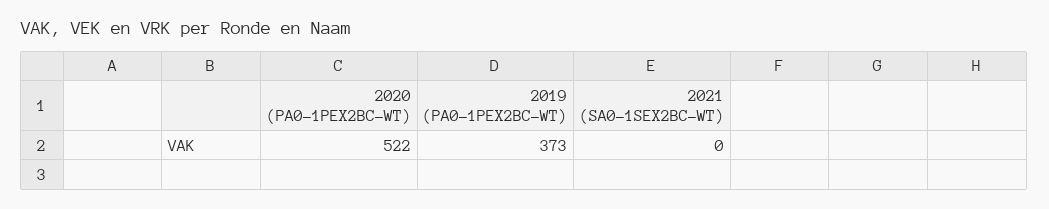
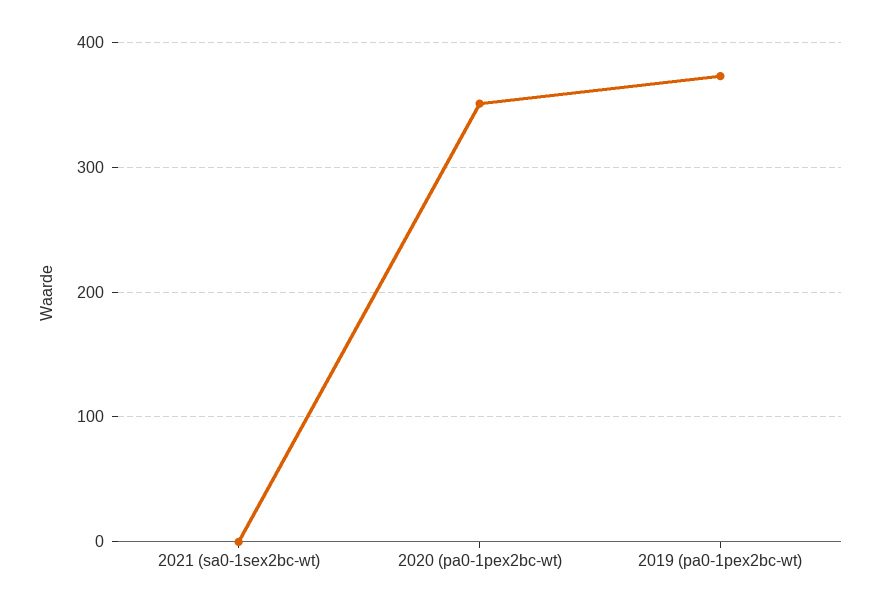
2020 (PA0-1PEX2BC-WT): 522 -> 350

